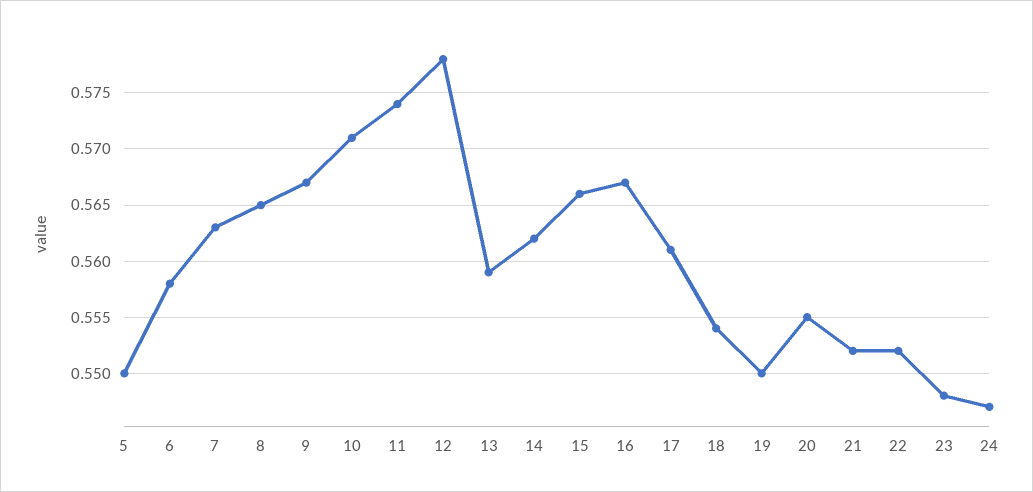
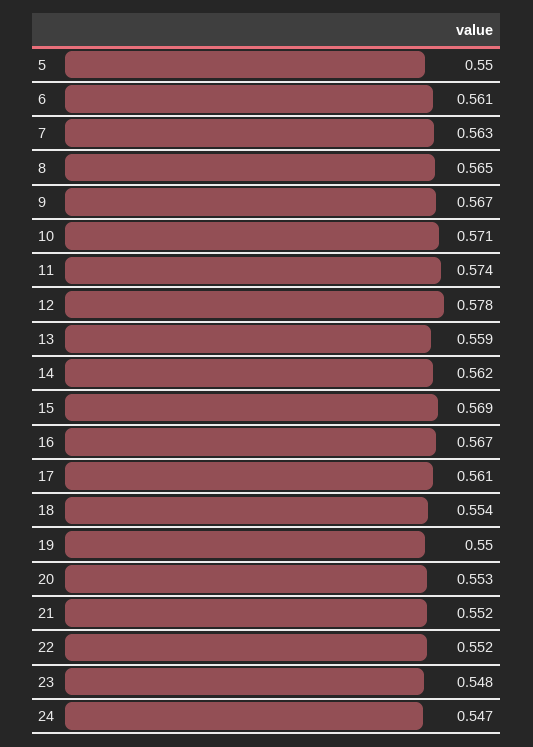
6: 0.558 -> 0.561
15: 0.566 -> 0.569
20: 0.555 -> 0.553

